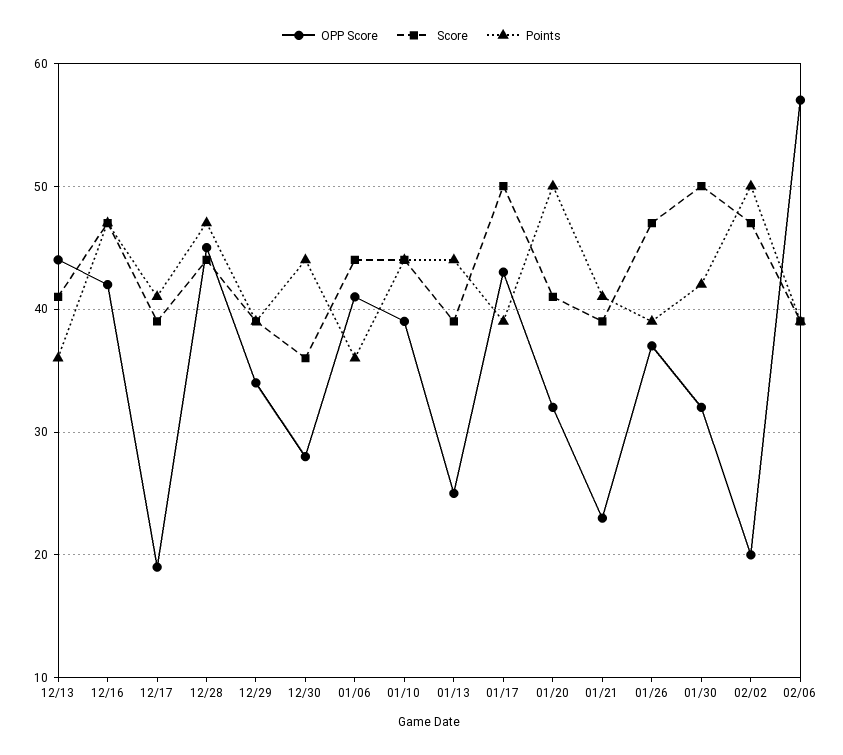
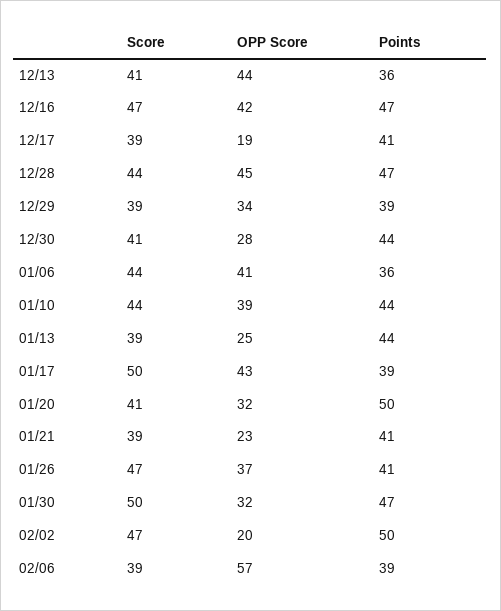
Score, 12/30: 36 -> 41
Points, 01/26: 39 -> 41
Points, 01/30: 42 -> 47

